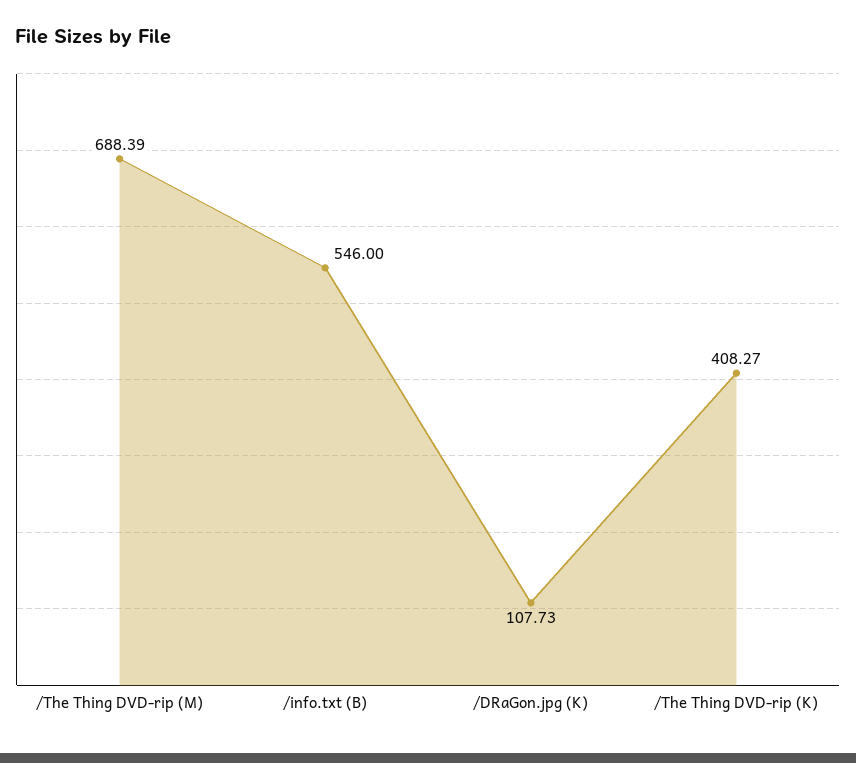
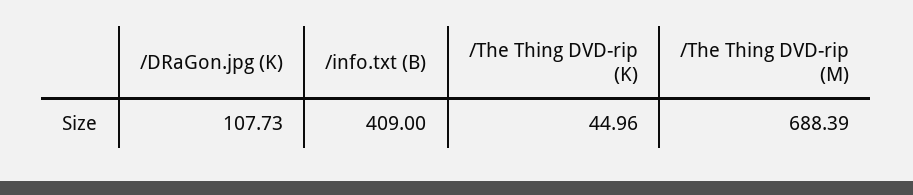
/info.txt (B): 546 -> 409
/The Thing DVD-rip (K): 408.27 -> 44.96

